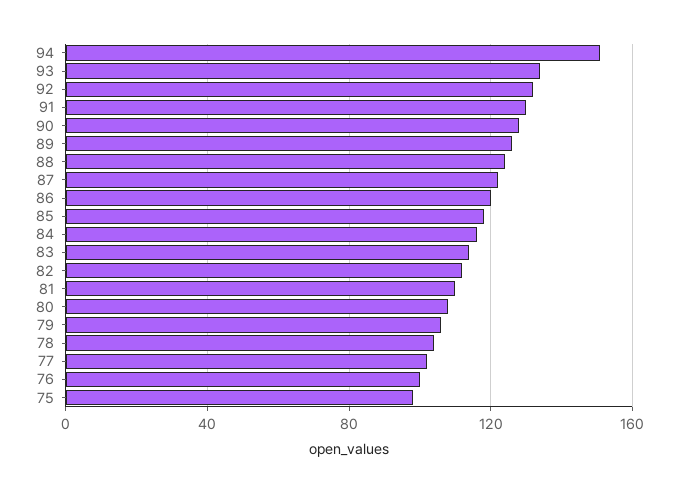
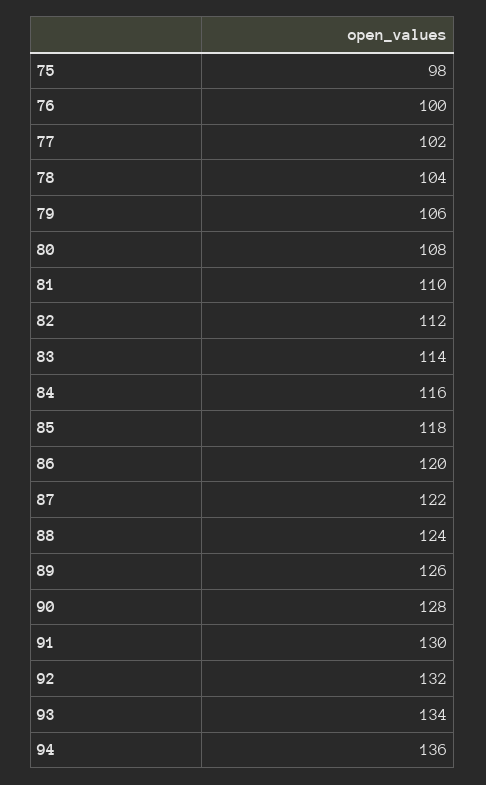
94: 150 -> 136

